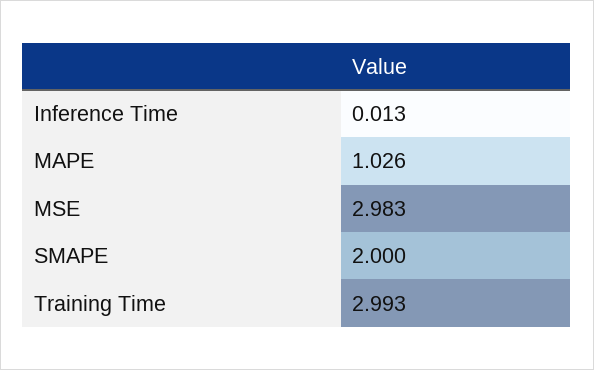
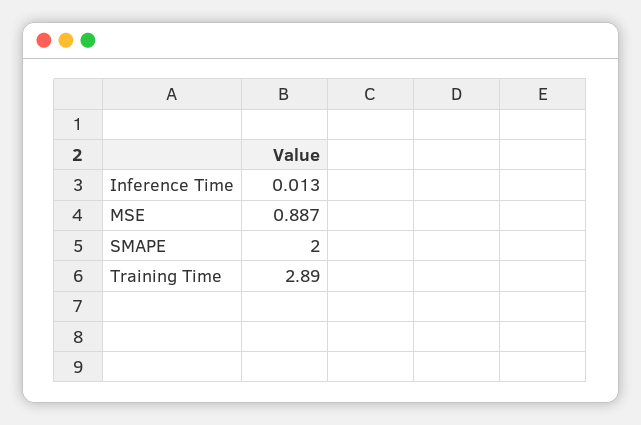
MAPE: 1.026 -> none
MSE: 2.983 -> 0.887
Training Time: 2.993 -> 2.89

